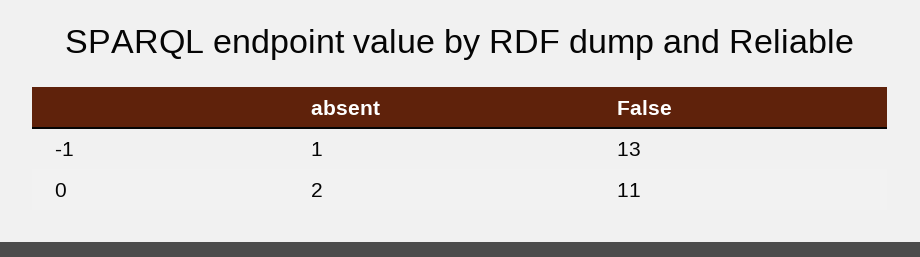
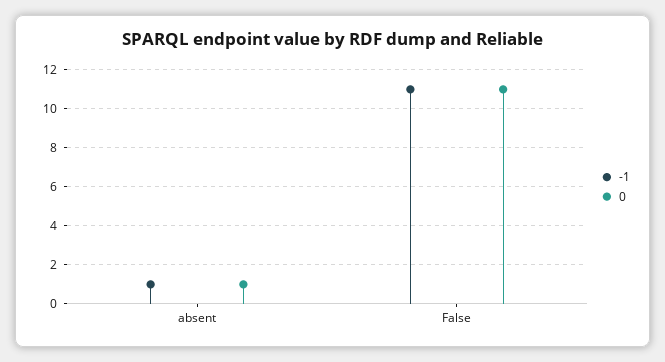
-1, False: 13 -> 11
0, absent: 2 -> 1

